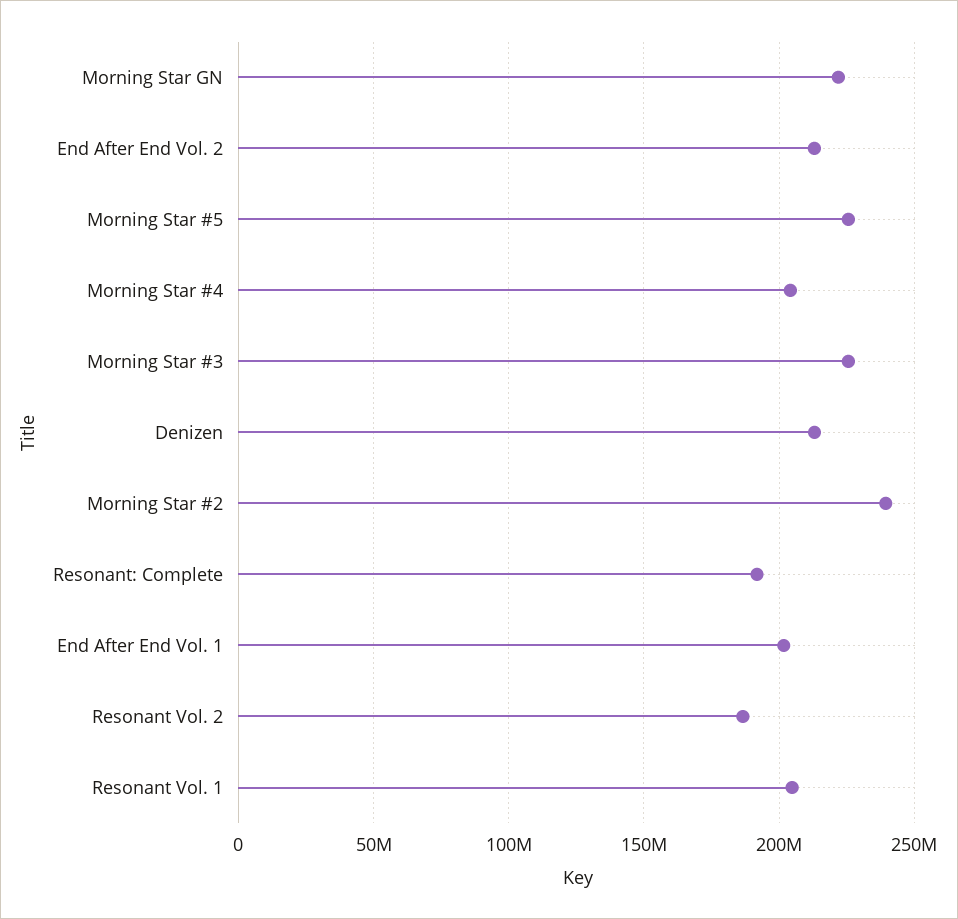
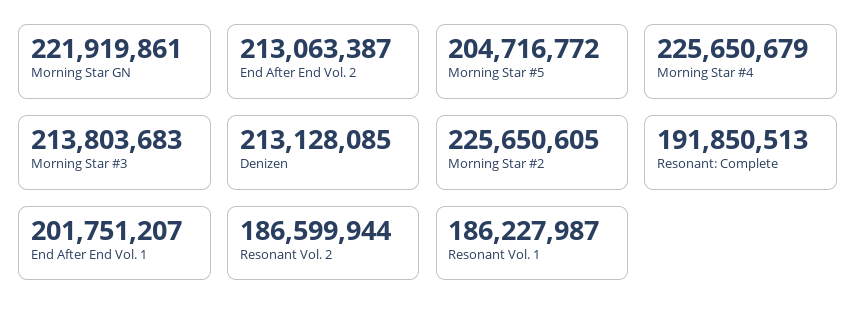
Morning Star #5: 225000000 -> 204716772
Morning Star #4: 205000000 -> 225650679
Morning Star #3: 225000000 -> 213803683
Morning Star #2: 240000000 -> 225650605
Resonant Vol. 1: 205000000 -> 186227987

